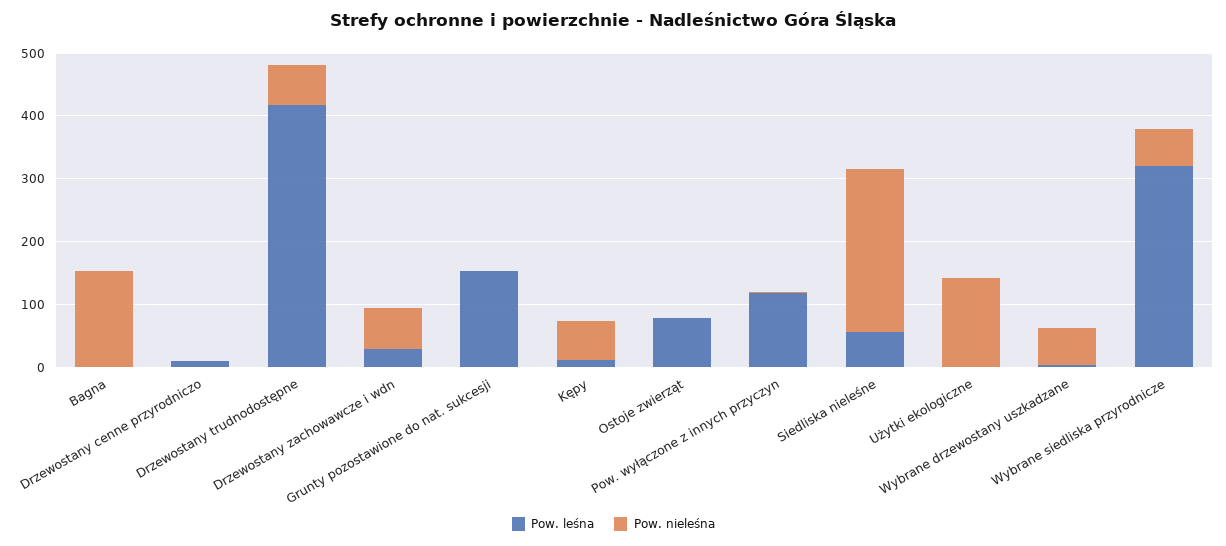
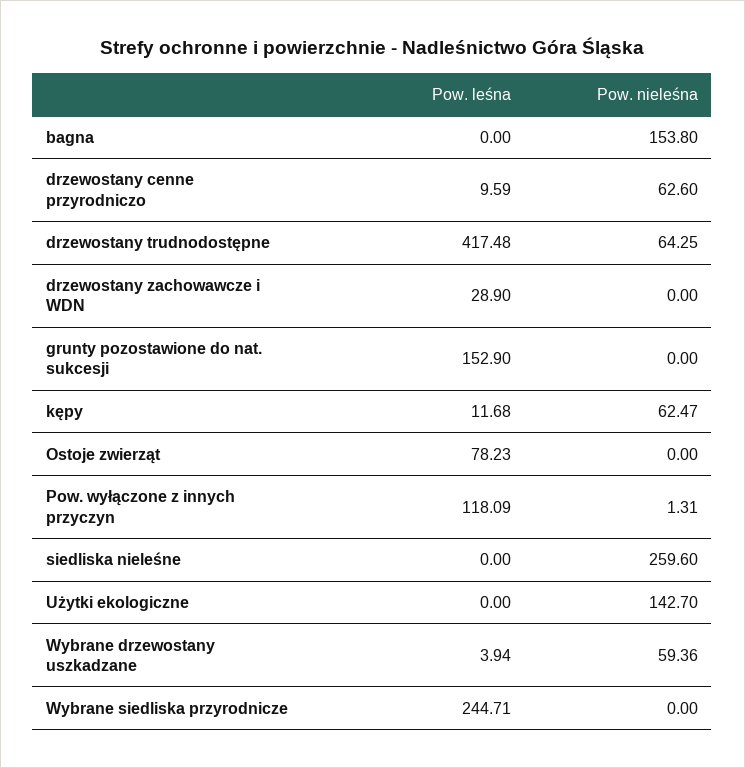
Pow. nieleśna, Drzewostany cenne przyrodniczo: 0 -> 62.6
Pow. nieleśna, Drzewostany zachowawcze i wdn: 60 -> 0
Pow. leśna, Siedliska nieleśne: 60 -> 0
Pow. leśna, Wybrane siedliska przyrodnicze: 320 -> 244.71
Pow. nieleśna, Wybrane siedliska przyrodnicze: 60 -> 0

